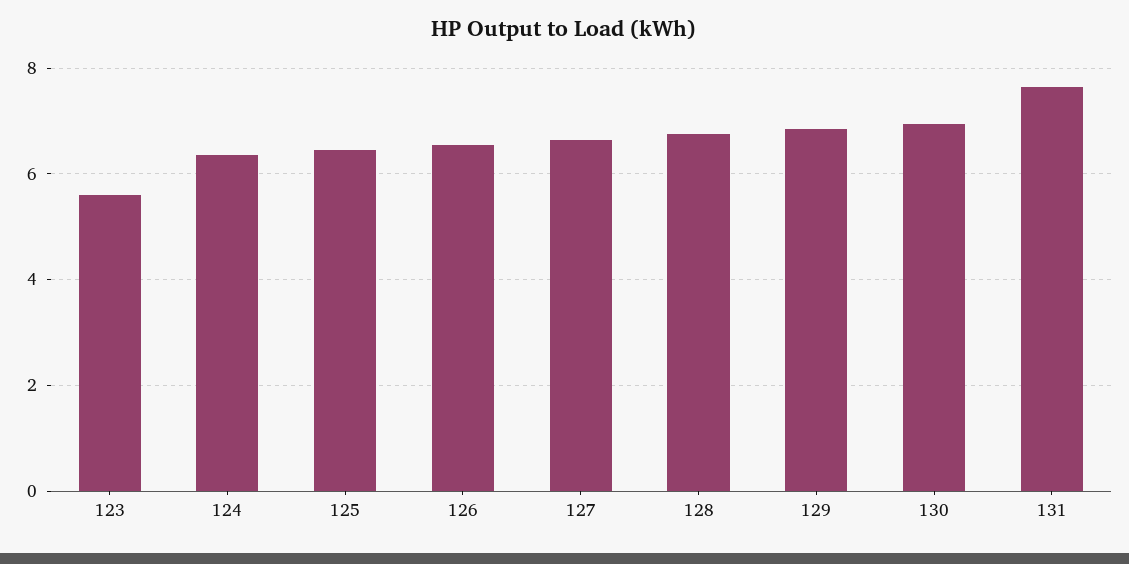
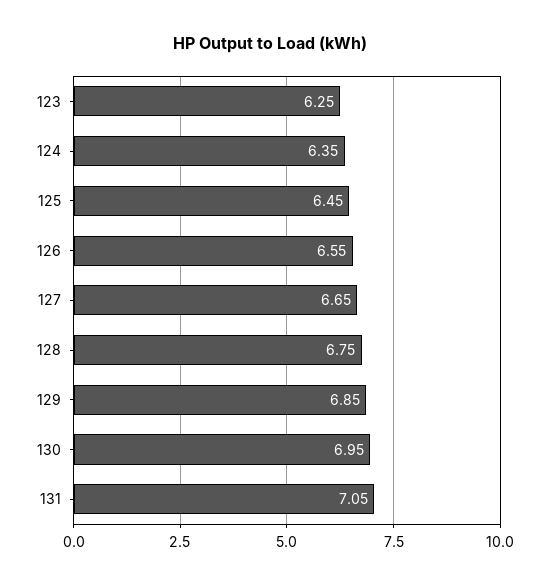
123: 5.6 -> 6.25
131: 7.6 -> 7.05

